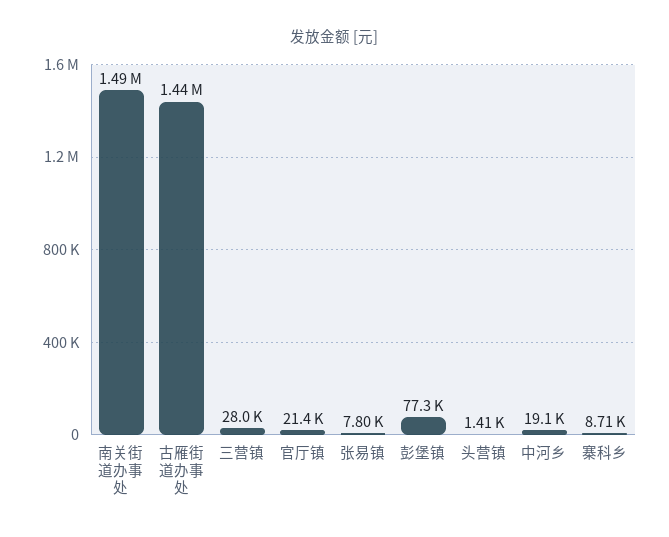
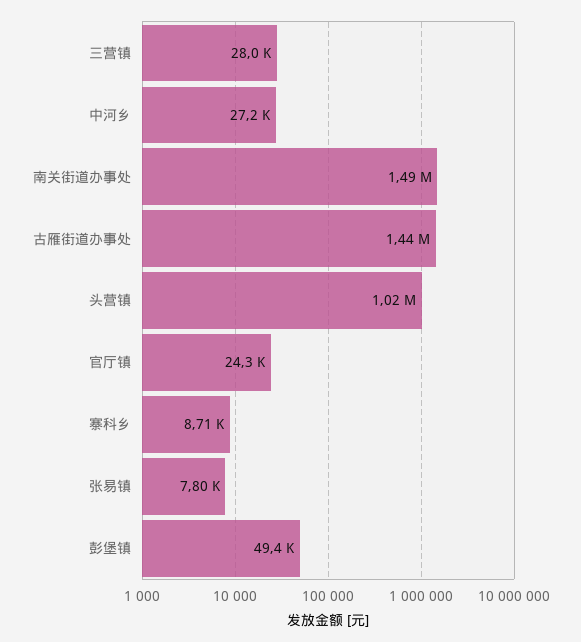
官厅镇: 21400 -> 24300
彭堡镇: 77300 -> 49400
头营镇: 1410 -> 1020000
中河乡: 19100 -> 27200

